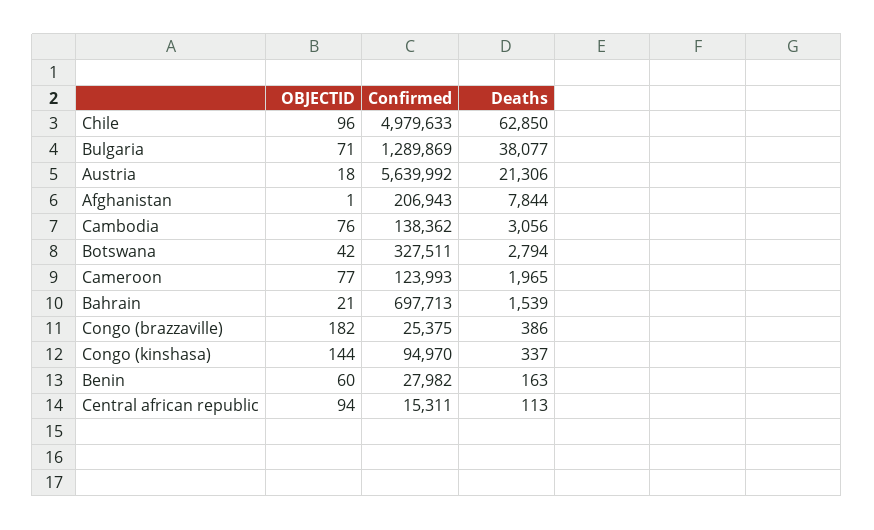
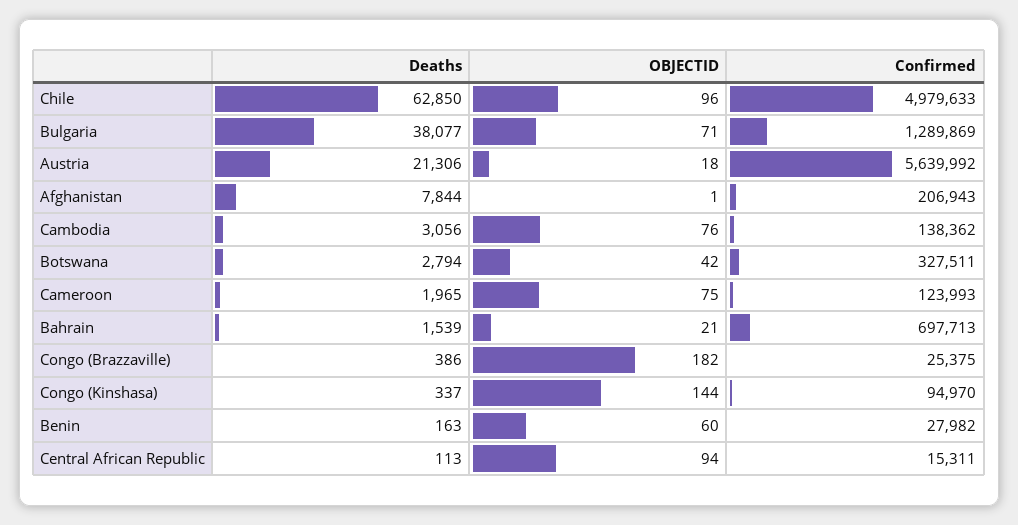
OBJECTID, Cameroon: 77 -> 75

